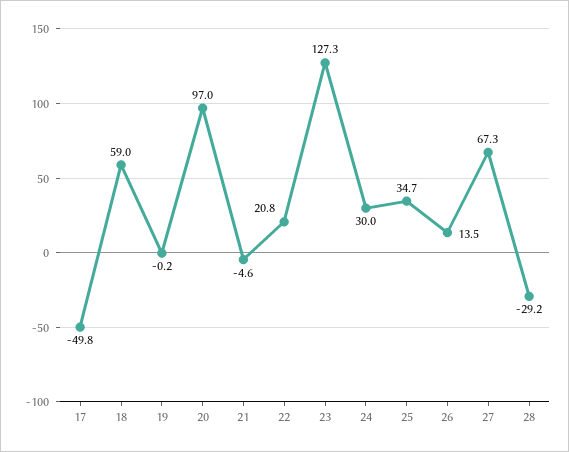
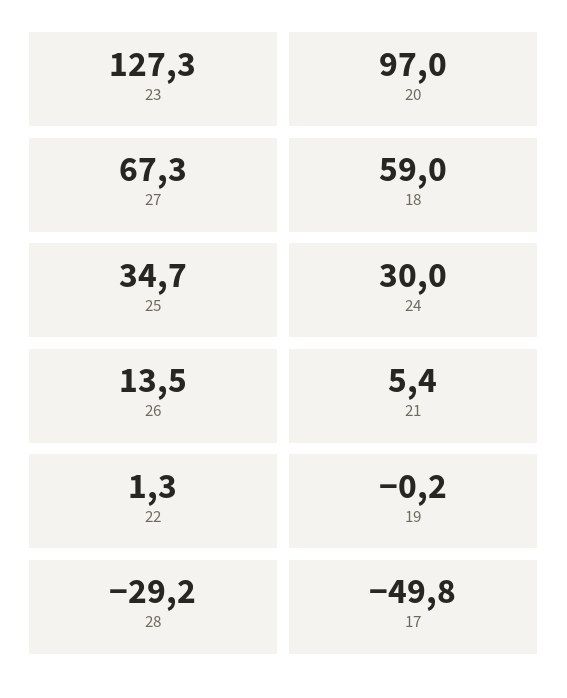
21: -4.6 -> 5.4
22: 20.8 -> 1.3

